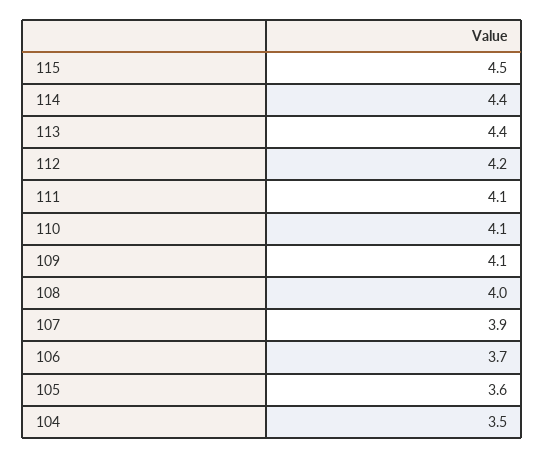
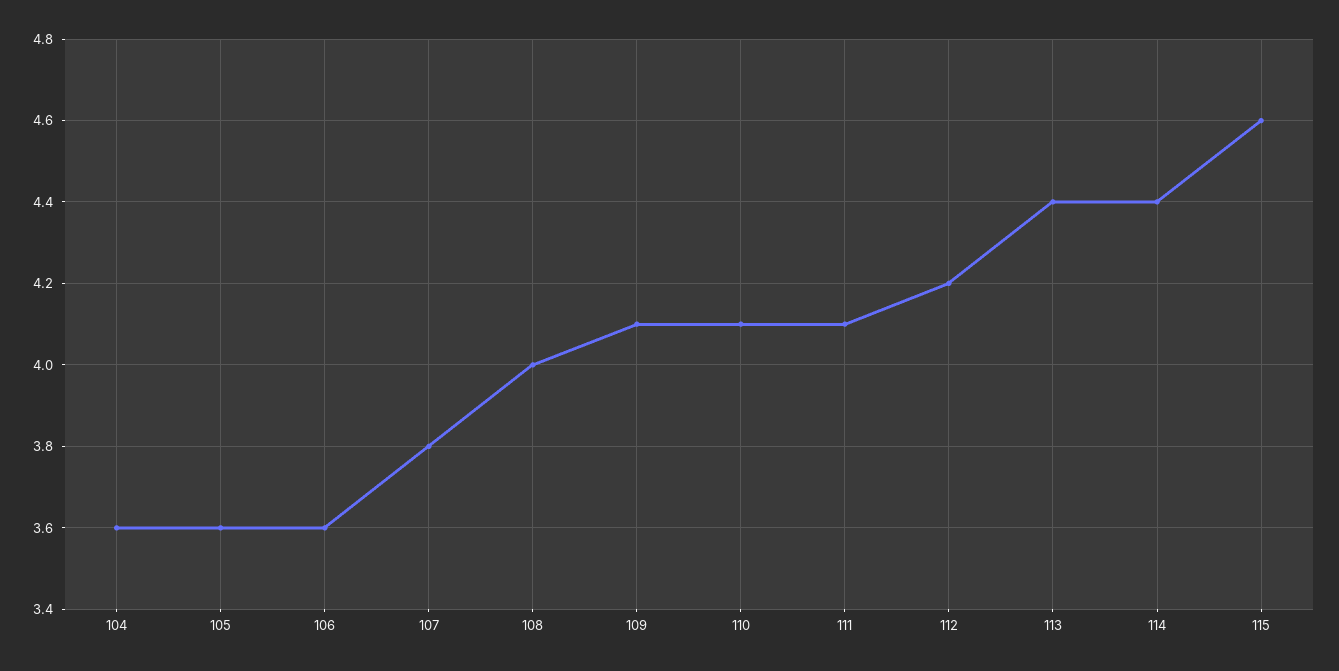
115: 4.5 -> 4.6
107: 3.9 -> 3.8
106: 3.7 -> 3.6
104: 3.5 -> 3.6

